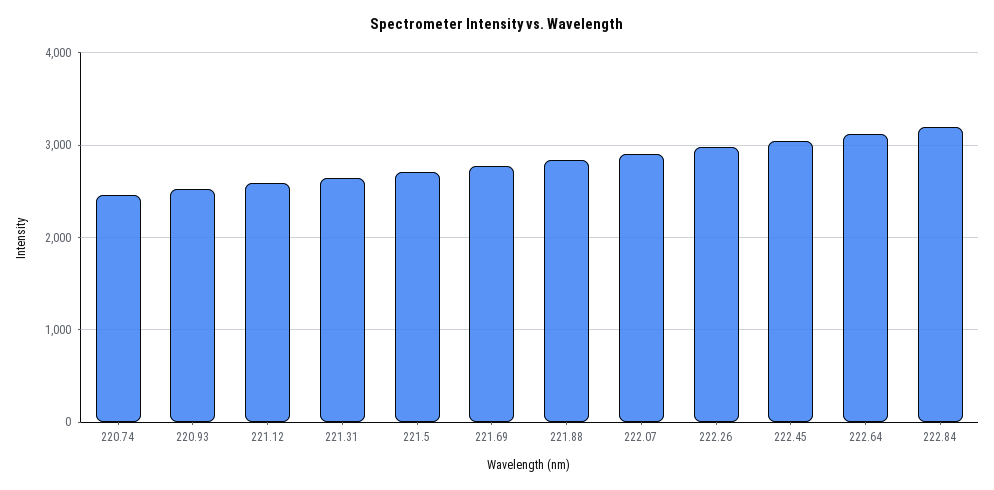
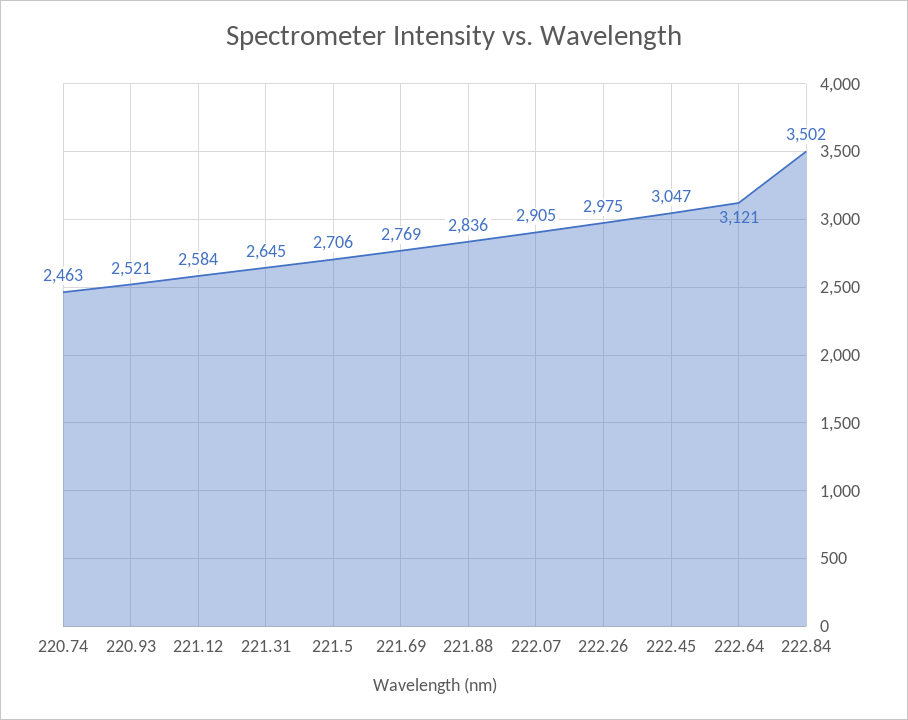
222.84: 3200 -> 3502

